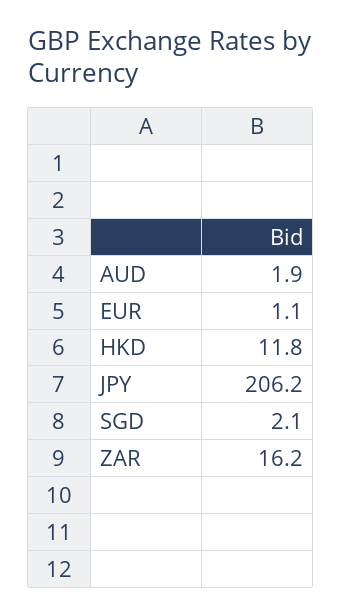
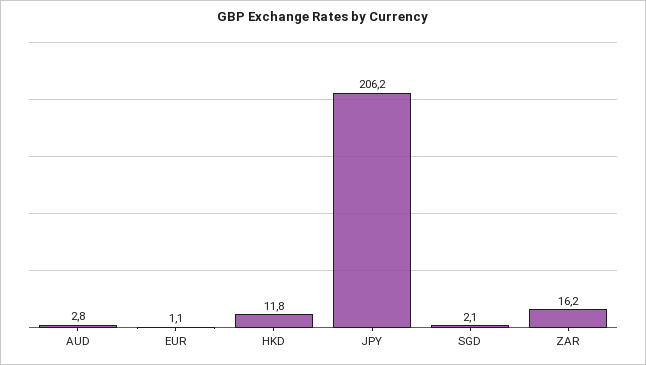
AUD: 1.9 -> 2.8

